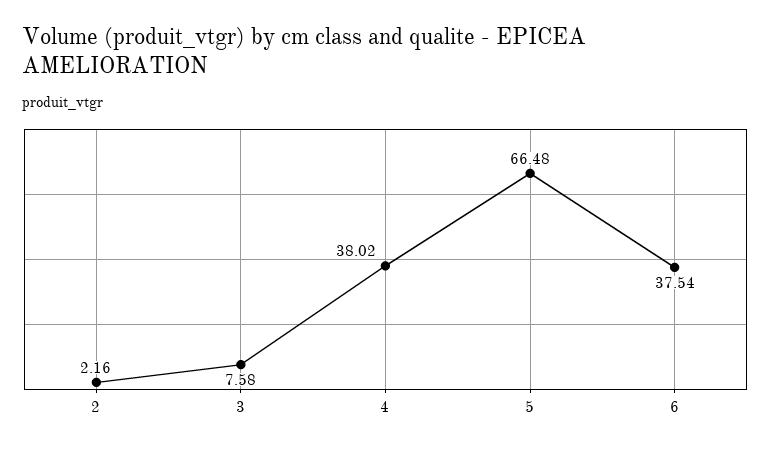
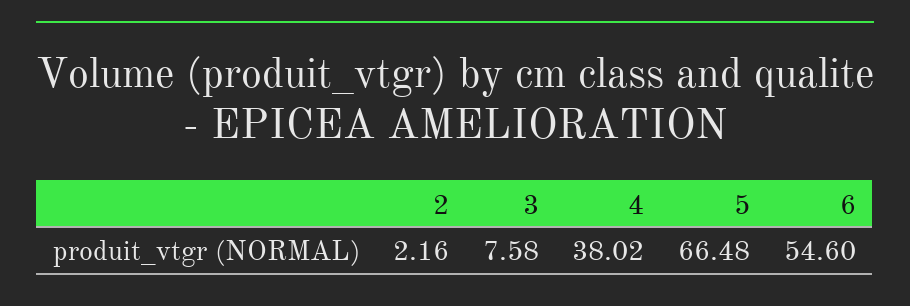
6: 37.54 -> 54.6

